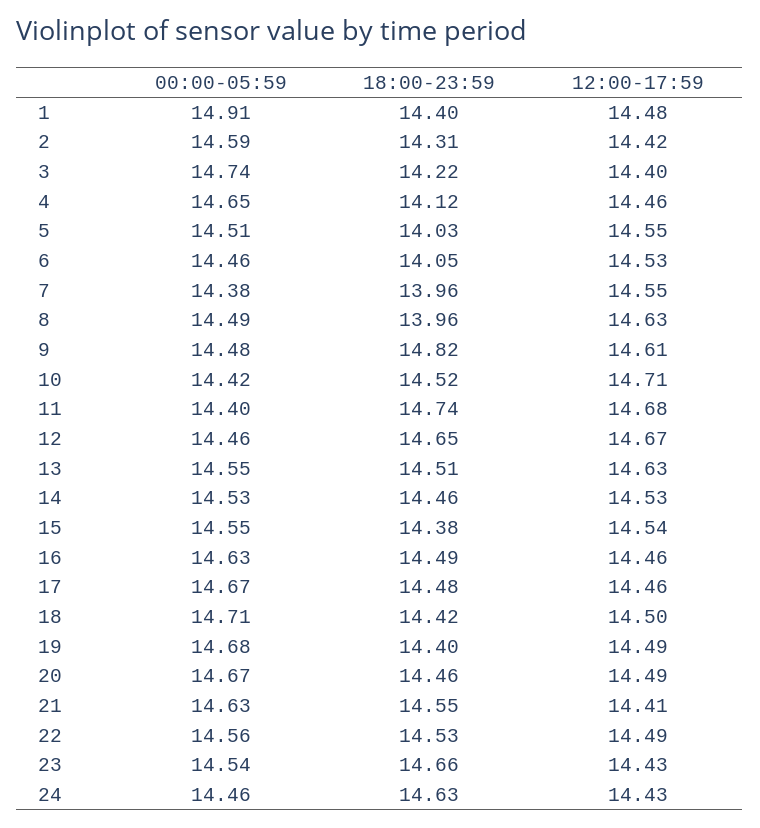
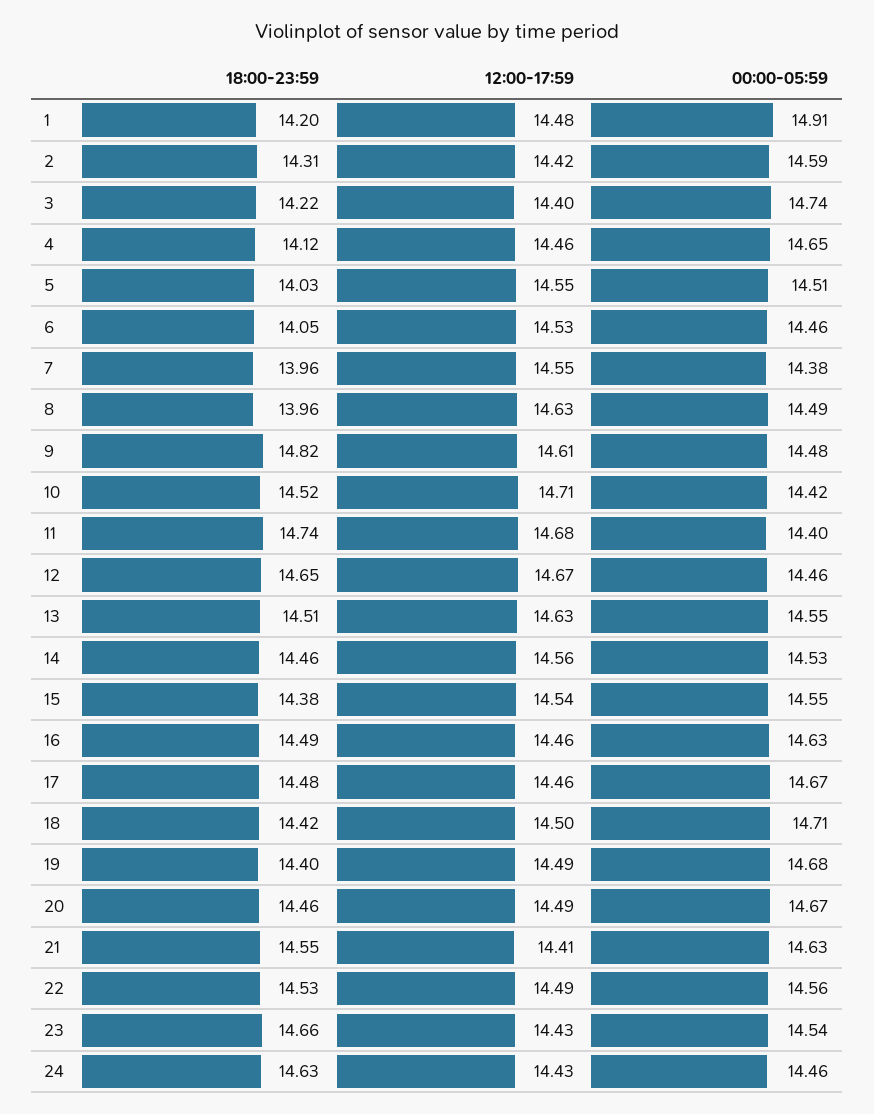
18:00-23:59, 1: 14.4 -> 14.2
12:00-17:59, 14: 14.53 -> 14.56

